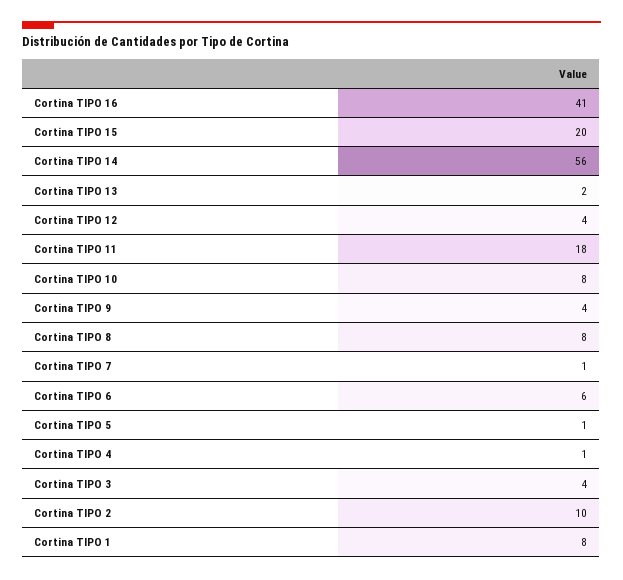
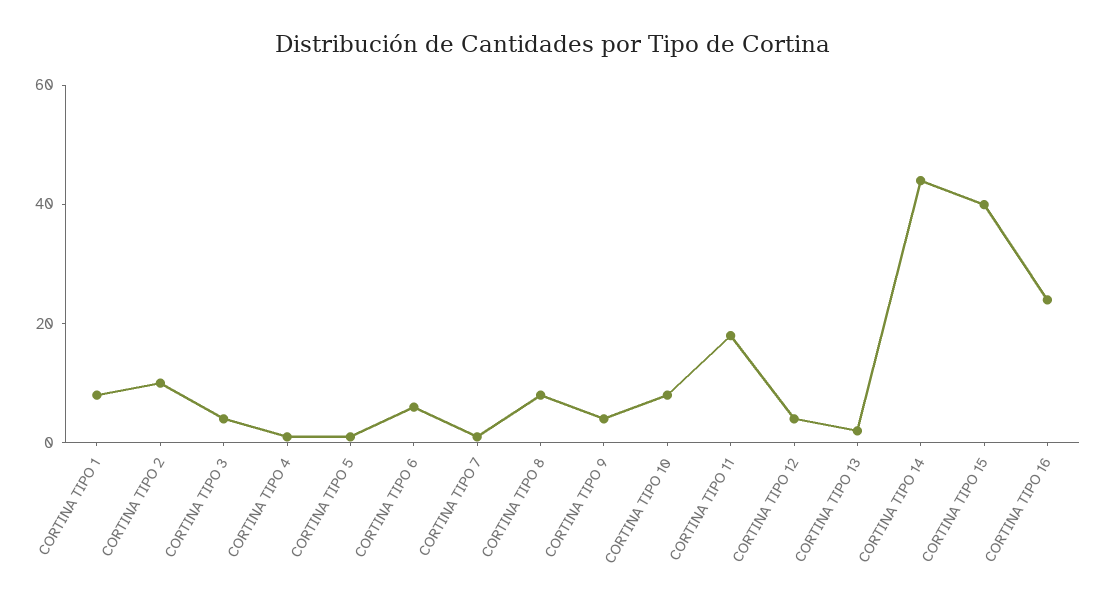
Cortina TIPO 16: 41 -> 25
Cortina TIPO 15: 20 -> 40
Cortina TIPO 14: 56 -> 45

